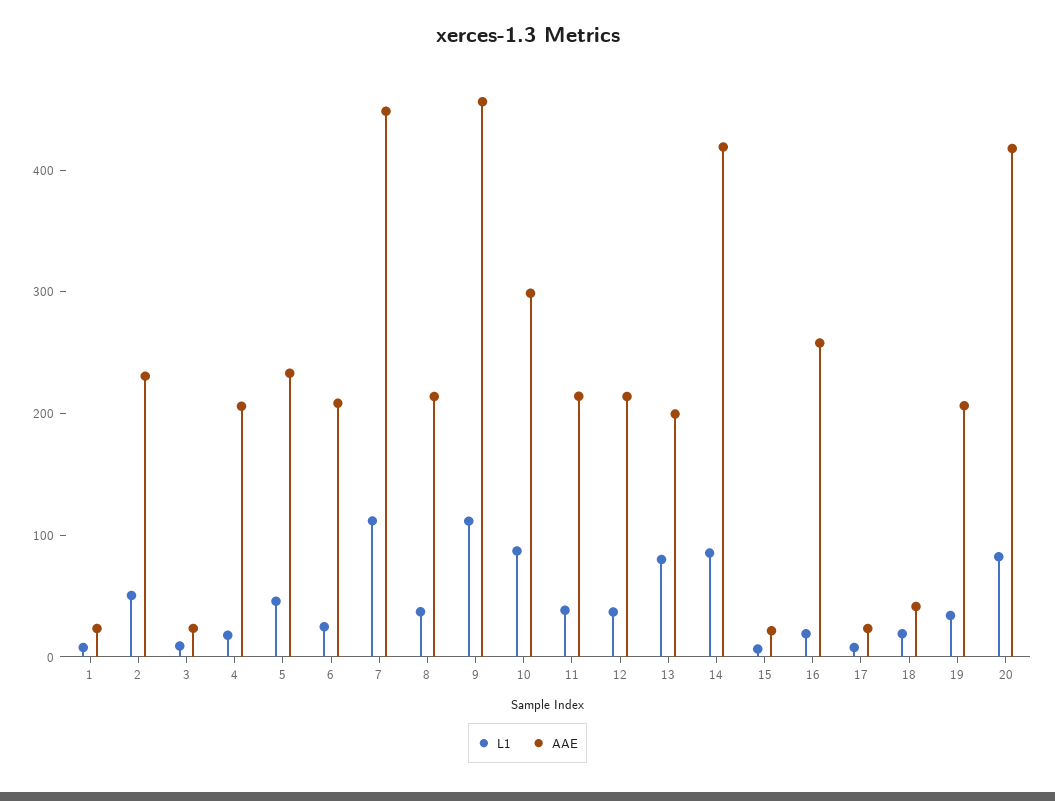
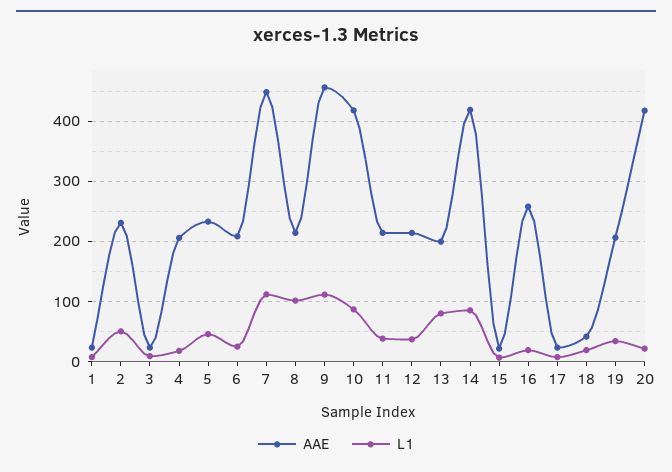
L1, 8: 40 -> 100
AAE, 10: 300 -> 420
L1, 20: 80 -> 20

